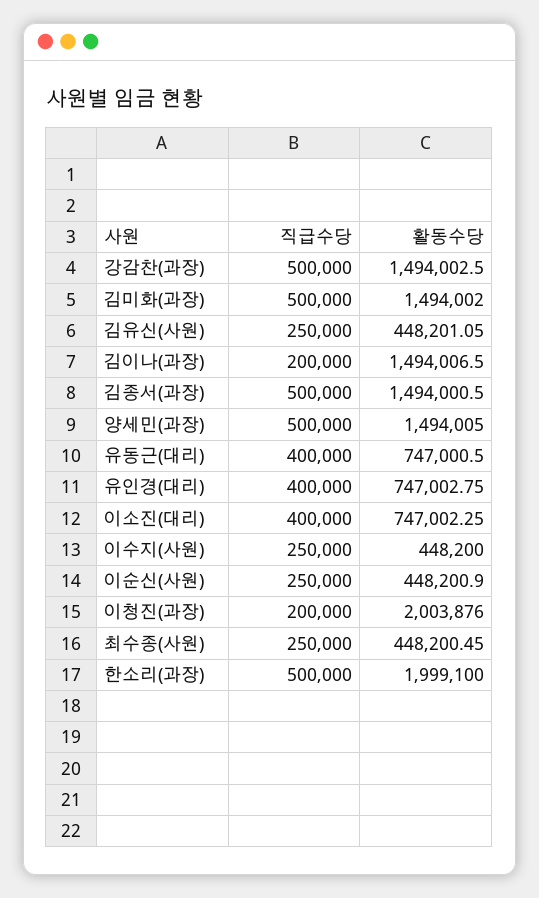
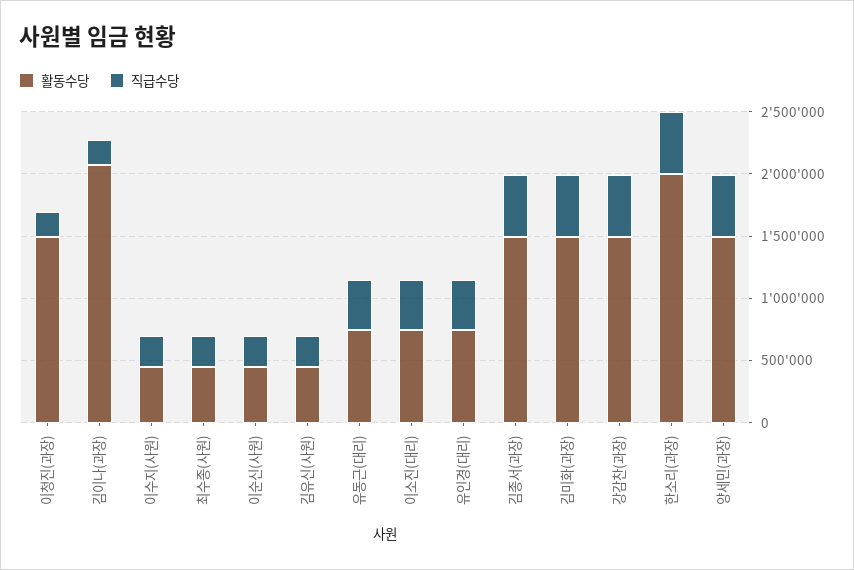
활동수당, 김이나(과장): 1494006.5 -> 2100000
활동수당, 이청진(과장): 2003876 -> 1500000

